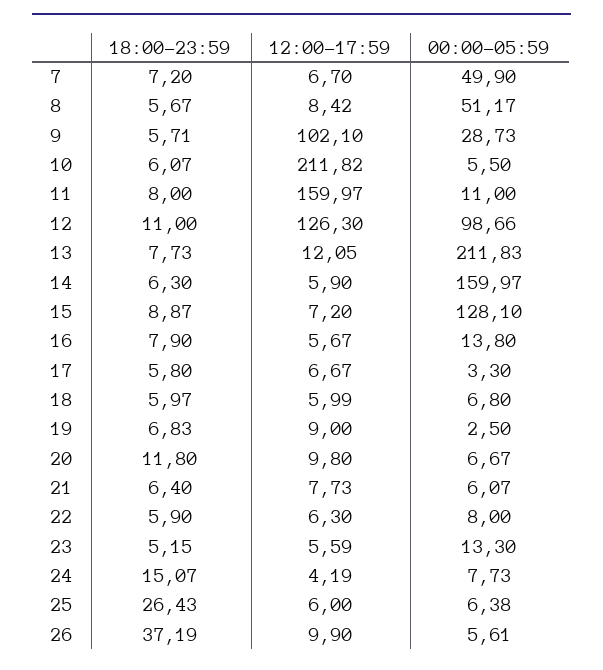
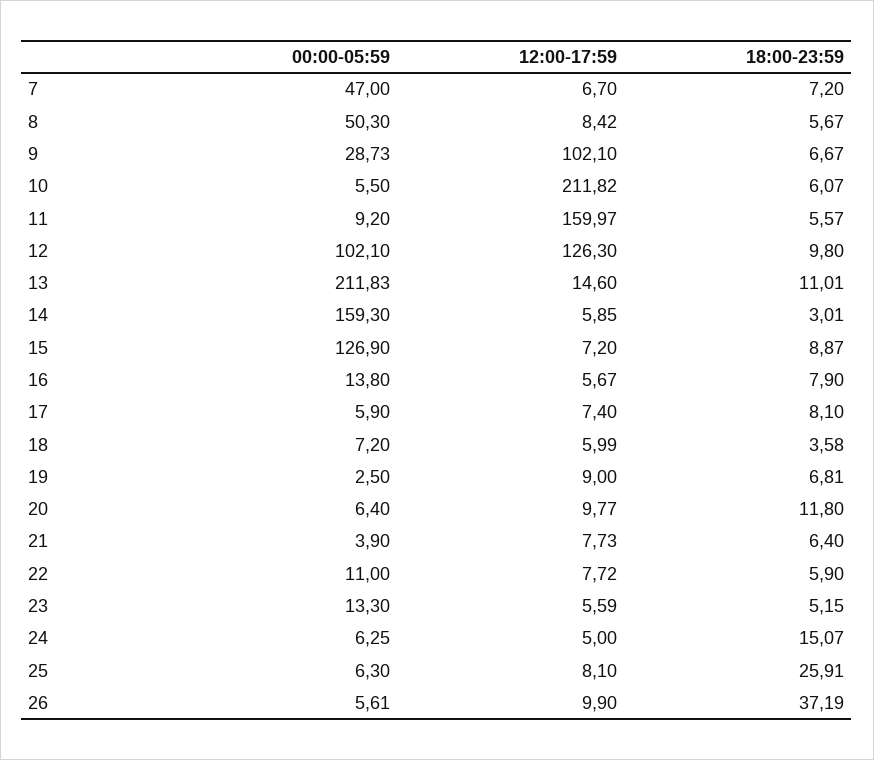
00:00-05:59, 7: 49.9 -> 47
00:00-05:59, 8: 51.17 -> 50.3
18:00-23:59, 9: 5.71 -> 6.67
18:00-23:59, 11: 8 -> 5.57
00:00-05:59, 11: 11 -> 9.2
18:00-23:59, 12: 11 -> 9.8
00:00-05:59, 12: 98.66 -> 102.1
18:00-23:59, 13: 7.73 -> 11.01
12:00-17:59, 13: 12.05 -> 14.6
18:00-23:59, 14: 6.3 -> 3.01
12:00-17:59, 14: 5.9 -> 5.85
00:00-05:59, 14: 159.97 -> 159.3
00:00-05:59, 15: 128.1 -> 126.9
18:00-23:59, 17: 5.8 -> 8.1
12:00-17:59, 17: 6.67 -> 7.4
00:00-05:59, 17: 3.3 -> 5.9
18:00-23:59, 18: 5.97 -> 3.58
00:00-05:59, 18: 6.8 -> 7.2
18:00-23:59, 19: 6.83 -> 6.81
12:00-17:59, 20: 9.8 -> 9.77
00:00-05:59, 20: 6.67 -> 6.4
00:00-05:59, 21: 6.07 -> 3.9
12:00-17:59, 22: 6.3 -> 7.72
00:00-05:59, 22: 8 -> 11
12:00-17:59, 24: 4.19 -> 5
00:00-05:59, 24: 7.73 -> 6.25
18:00-23:59, 25: 26.43 -> 25.91
12:00-17:59, 25: 6 -> 8.1
00:00-05:59, 25: 6.38 -> 6.3

